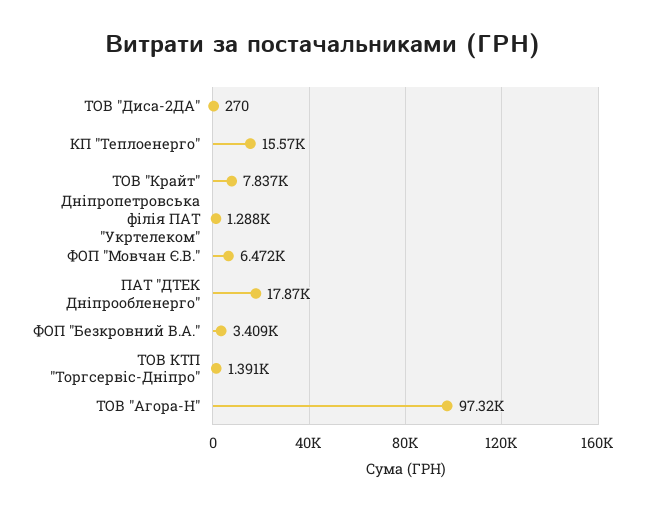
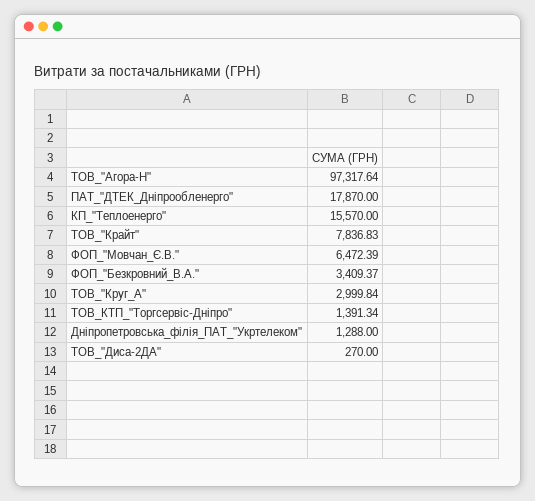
ТОВ_"Круг_А": none -> 2999.84

